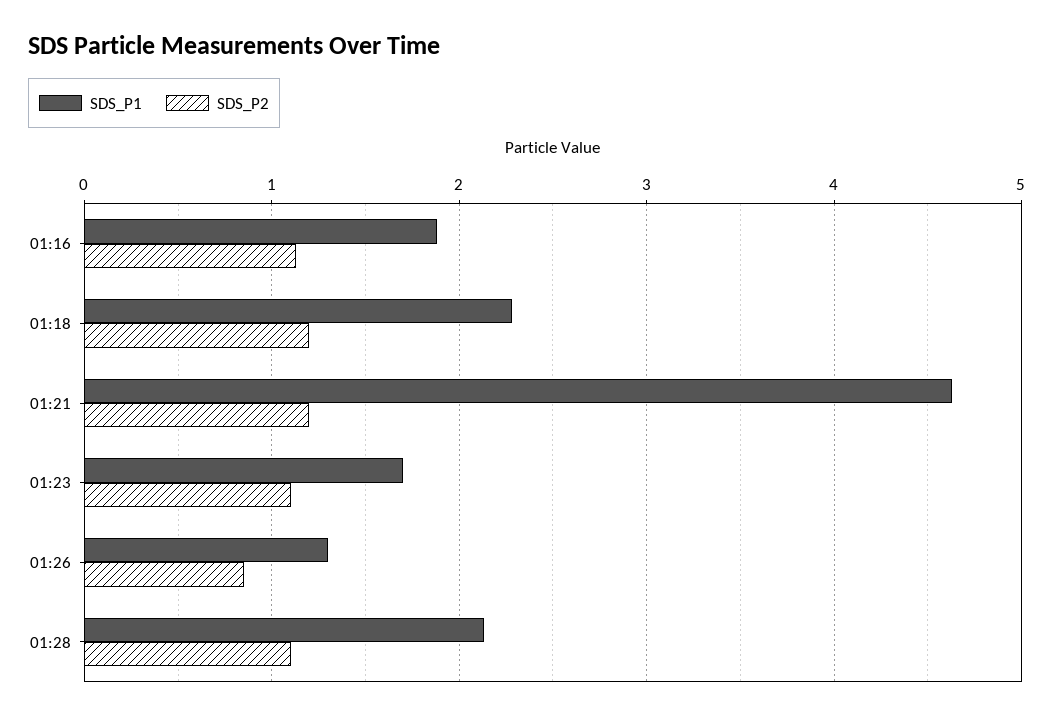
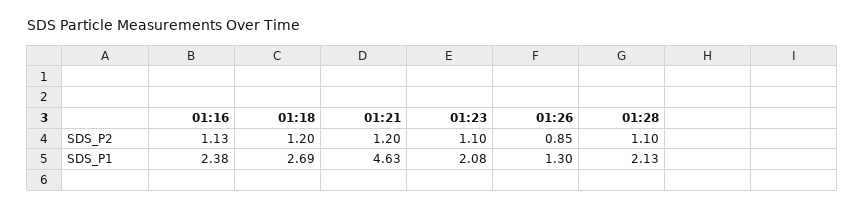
SDS_P1, 01:16: 1.9 -> 2.38
SDS_P1, 01:18: 2.3 -> 2.69
SDS_P1, 01:23: 1.7 -> 2.08

